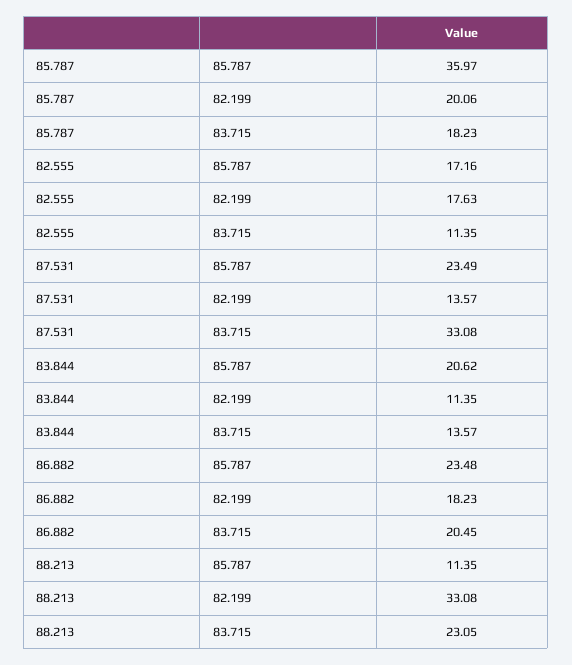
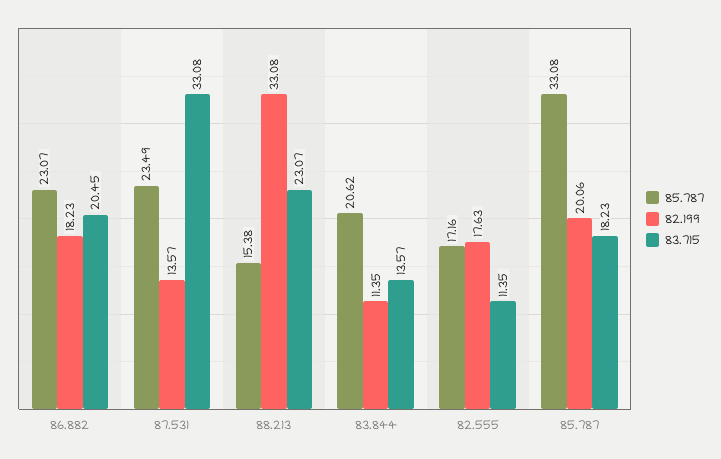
85.787, 85.787: 35.97 -> 33.08
85.787, 86.882: 23.48 -> 23.07
85.787, 88.213: 11.35 -> 15.38
83.715, 88.213: 23.05 -> 23.07

